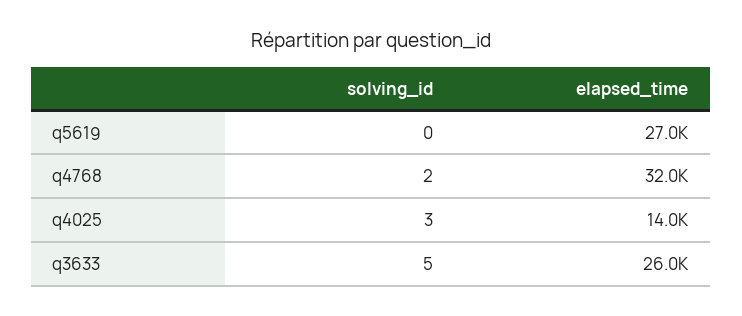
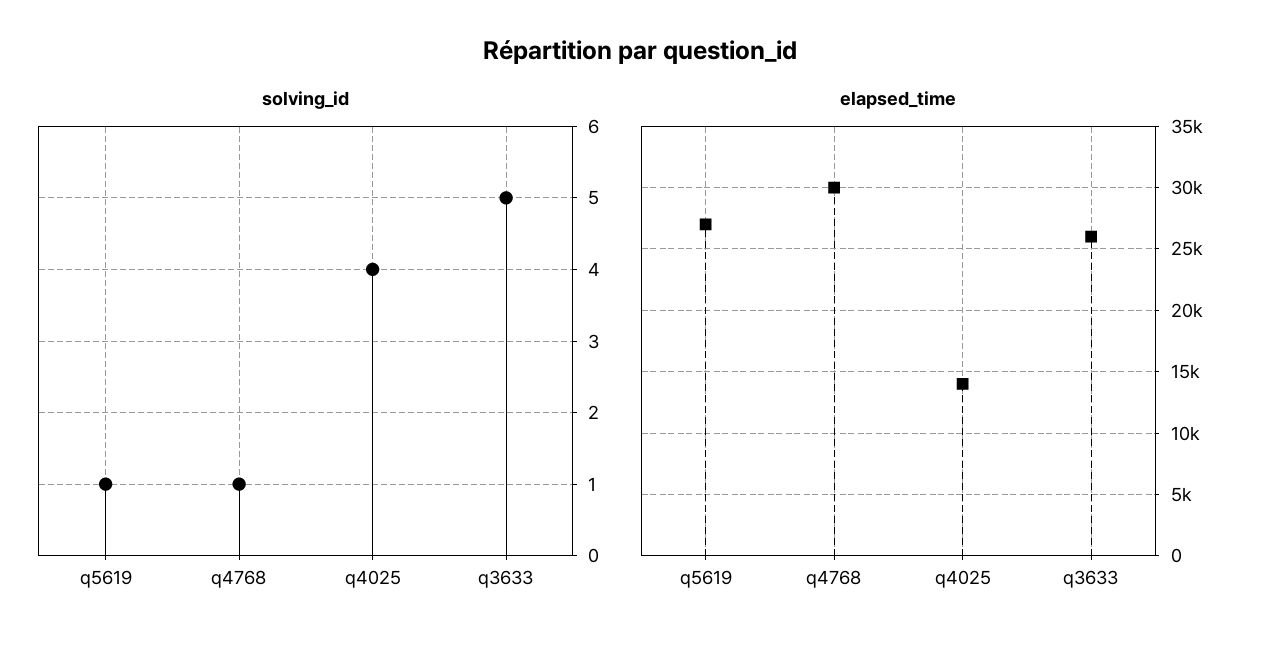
solving_id, q5619: 0 -> 1
solving_id, q4768: 2 -> 1
elapsed_time, q4768: 32000 -> 30000
solving_id, q4025: 3 -> 4

